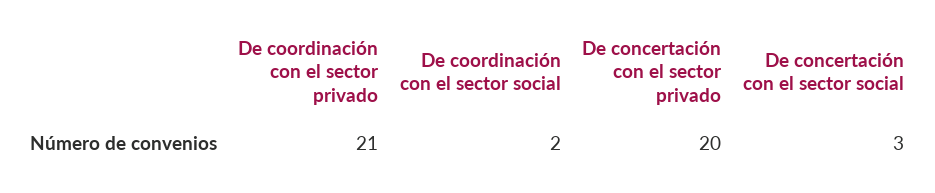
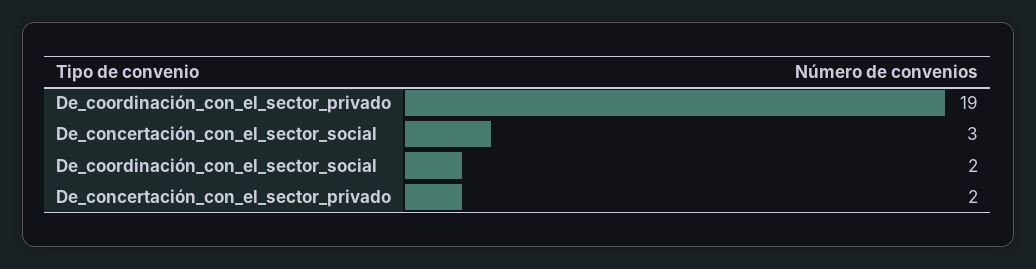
De coordinación con el sector privado: 21 -> 19
De concertación con el sector privado: 20 -> 2

